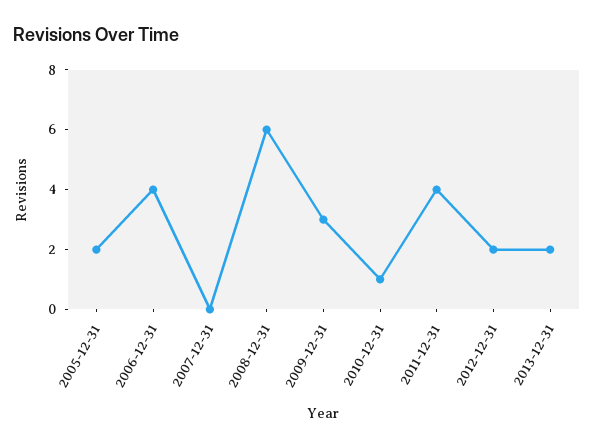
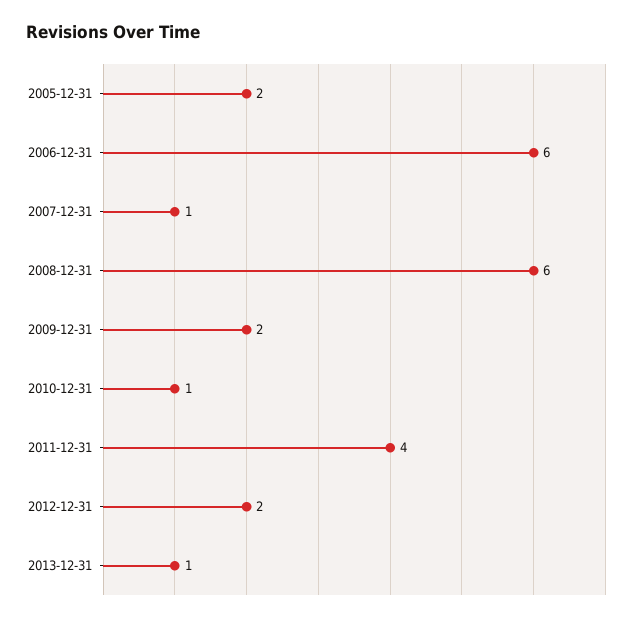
2006-12-31: 4 -> 6
2007-12-31: 0 -> 1
2009-12-31: 3 -> 2
2013-12-31: 2 -> 1

